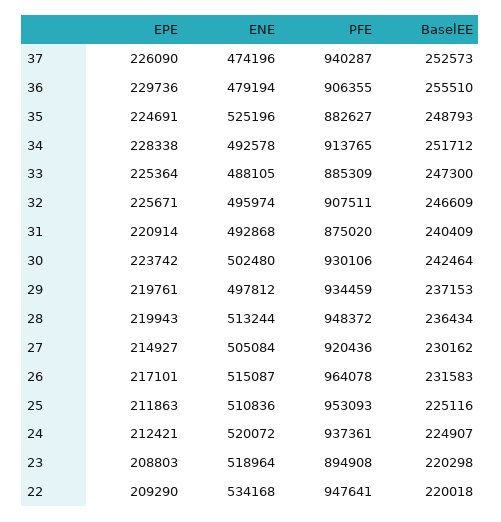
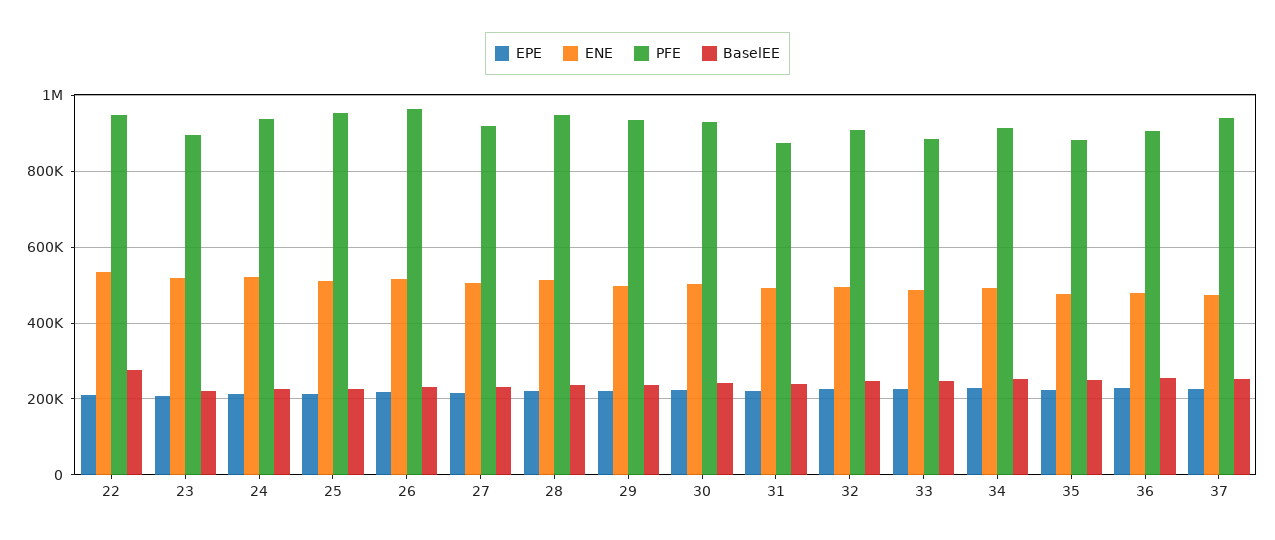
ENE, 35: 525196 -> 480000
BaselEE, 22: 220018 -> 280000

